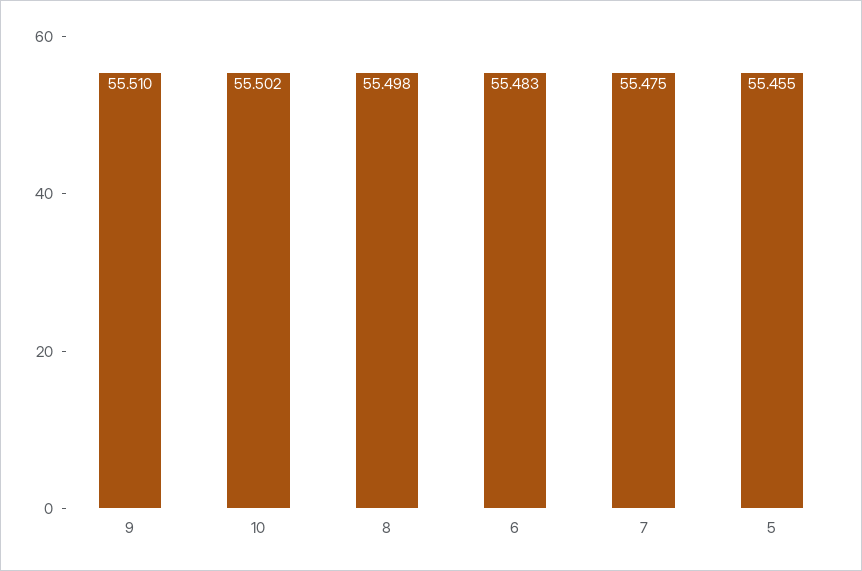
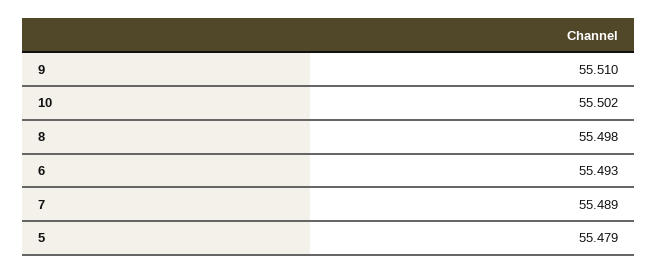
6: 55.483 -> 55.493
7: 55.475 -> 55.489
5: 55.455 -> 55.479

